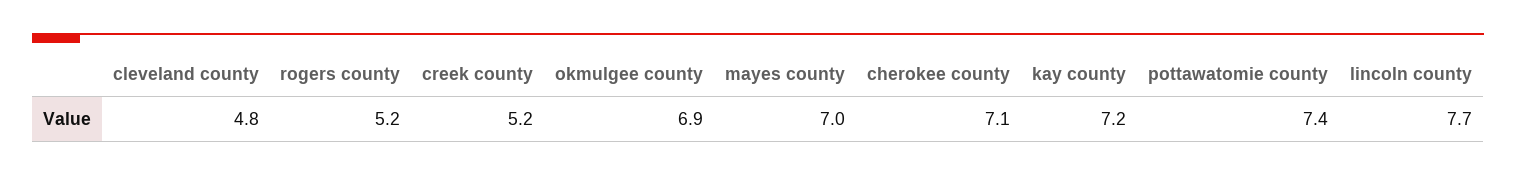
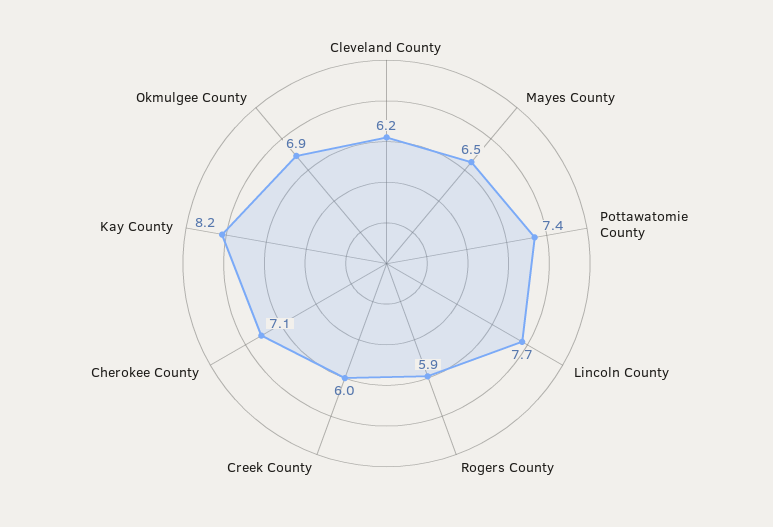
cleveland county: 4.8 -> 6.2
rogers county: 5.2 -> 5.9
creek county: 5.2 -> 6
mayes county: 7 -> 6.5
kay county: 7.2 -> 8.2

